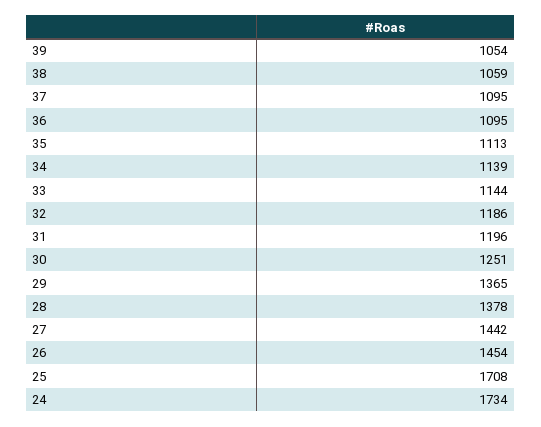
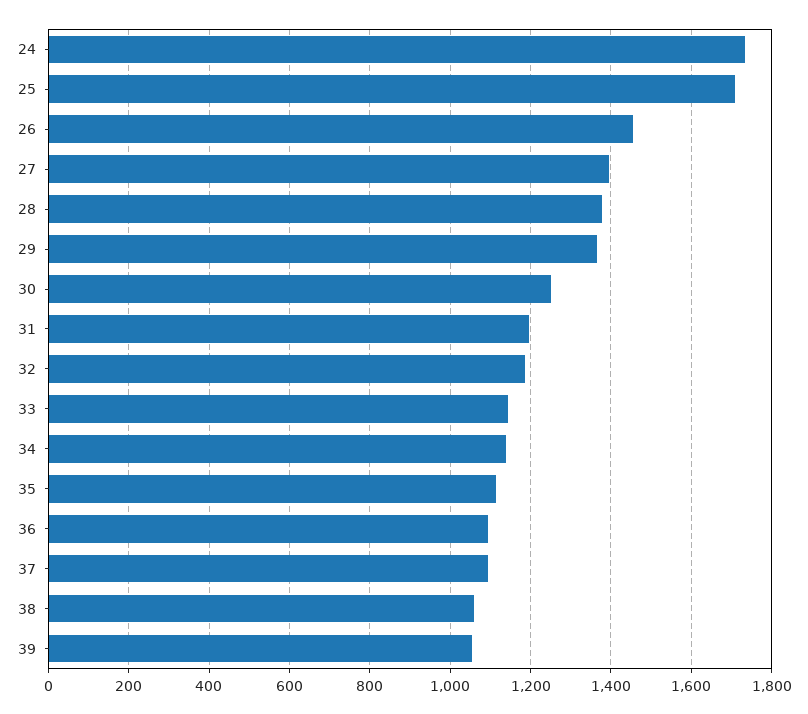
27: 1442 -> 1400

